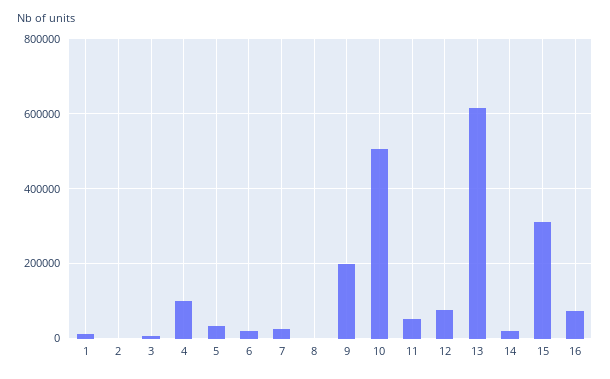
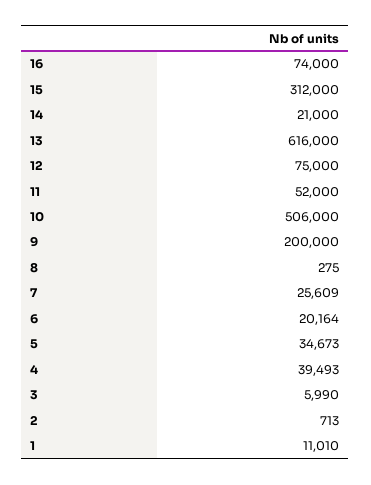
4: 100000 -> 39493

